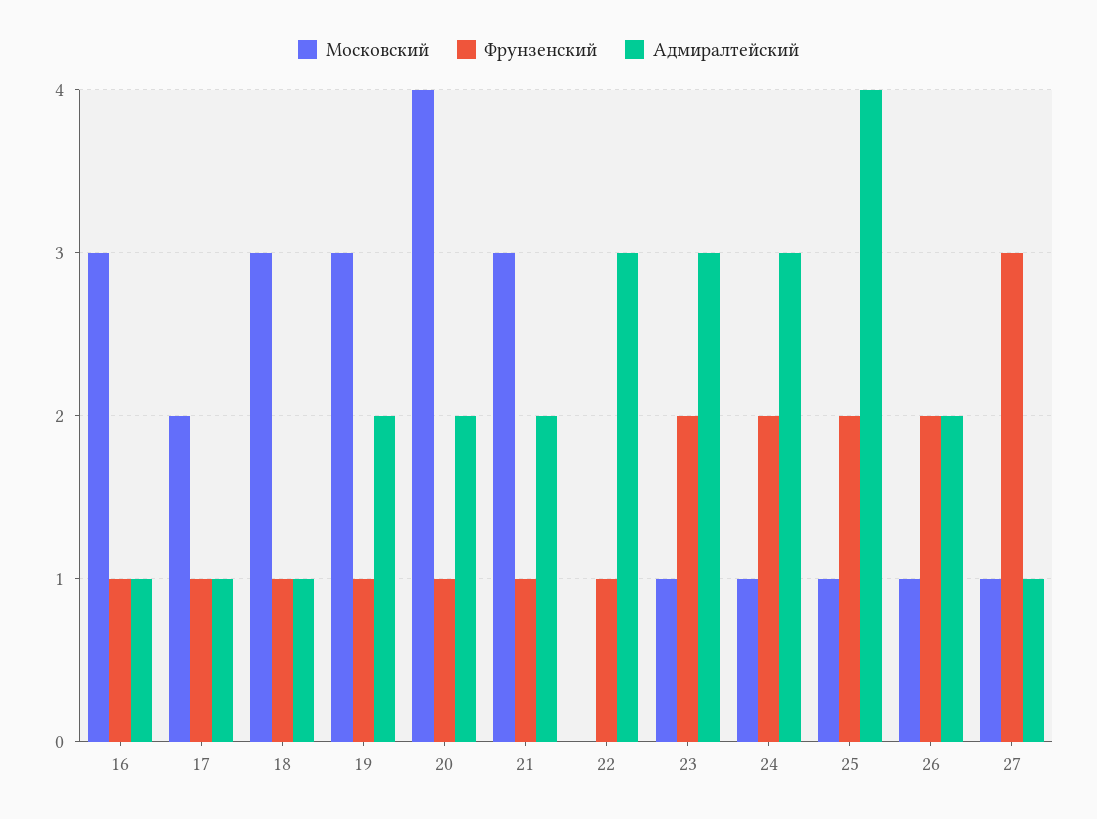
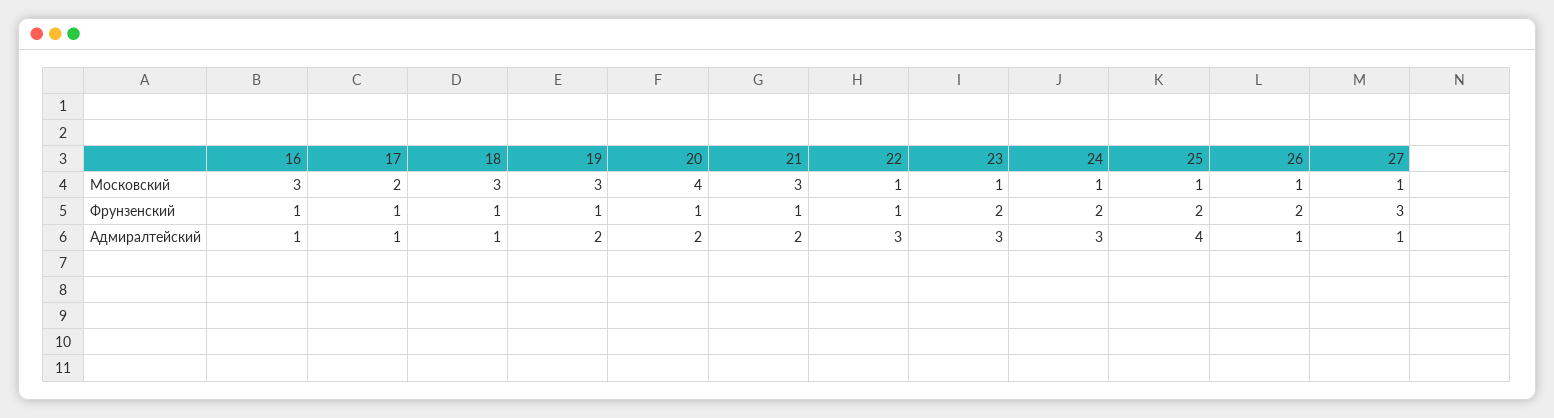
Московский, 22: 0 -> 1
Адмиралтейский, 26: 2 -> 1

